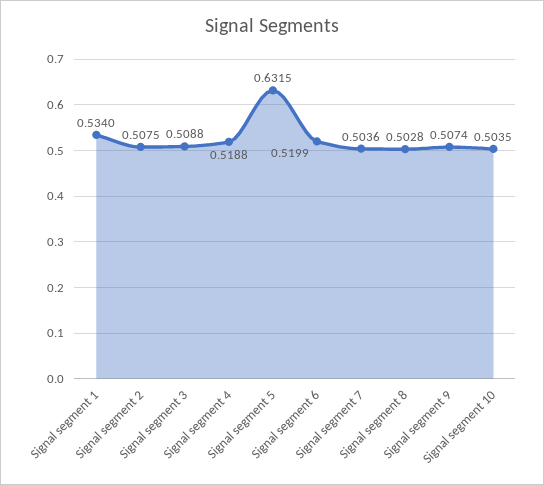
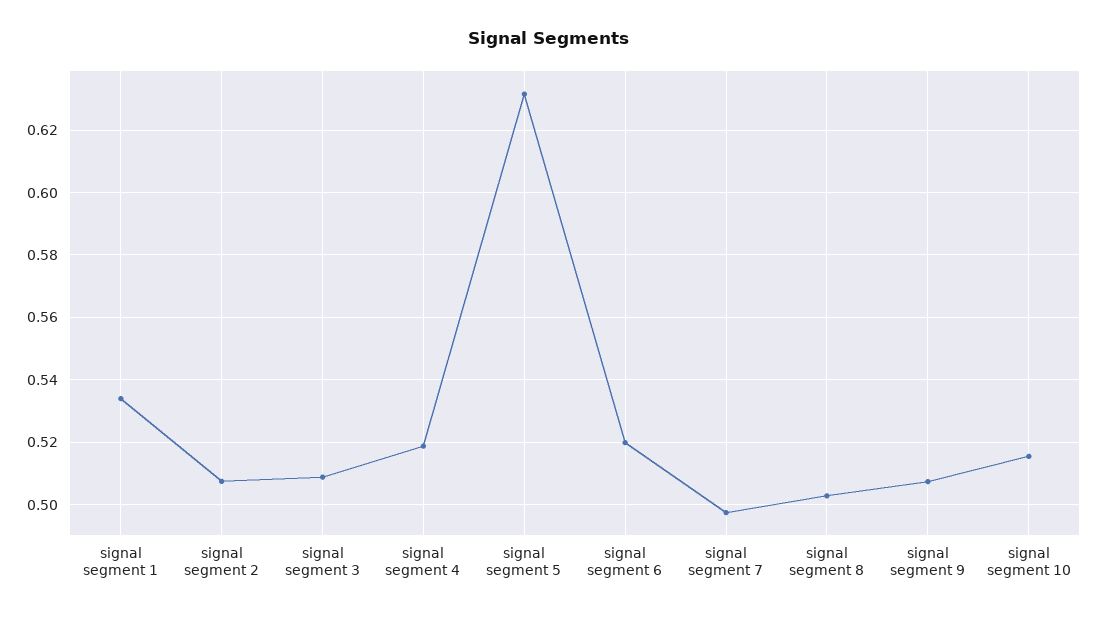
Signal segment 7: 0.5036 -> 0.498
Signal segment 10: 0.5035 -> 0.516

